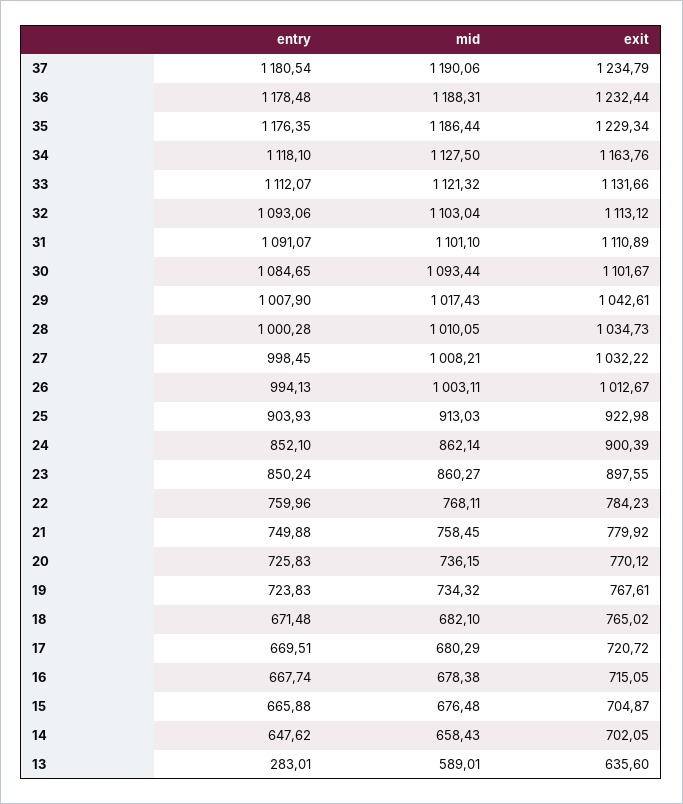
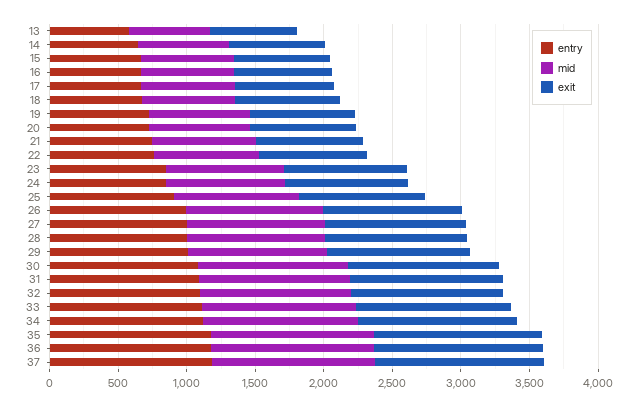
entry, 13: 283.01 -> 600

